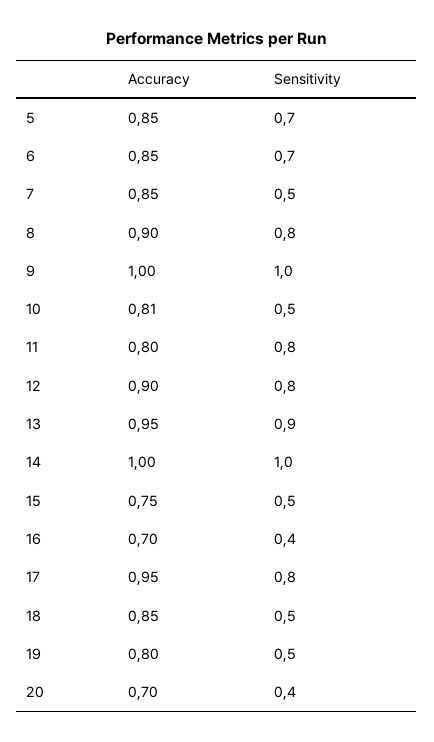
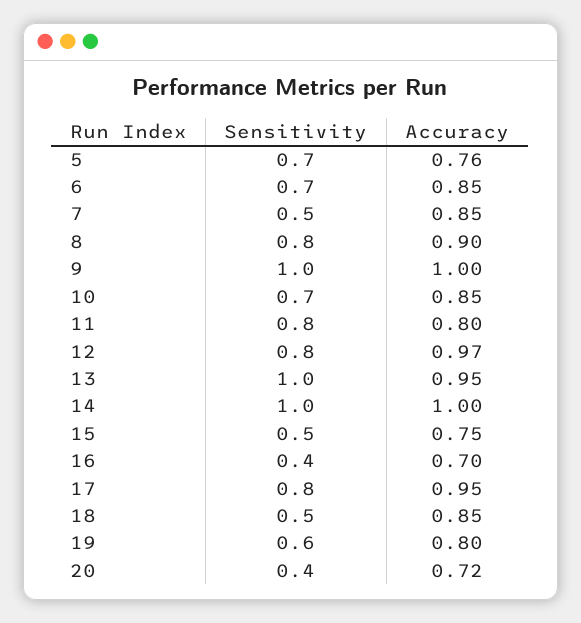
Accuracy, 5: 0.85 -> 0.76
Accuracy, 10: 0.81 -> 0.85
Sensitivity, 10: 0.5 -> 0.7
Accuracy, 12: 0.9 -> 0.97
Sensitivity, 13: 0.9 -> 1
Sensitivity, 19: 0.5 -> 0.6
Accuracy, 20: 0.7 -> 0.72

